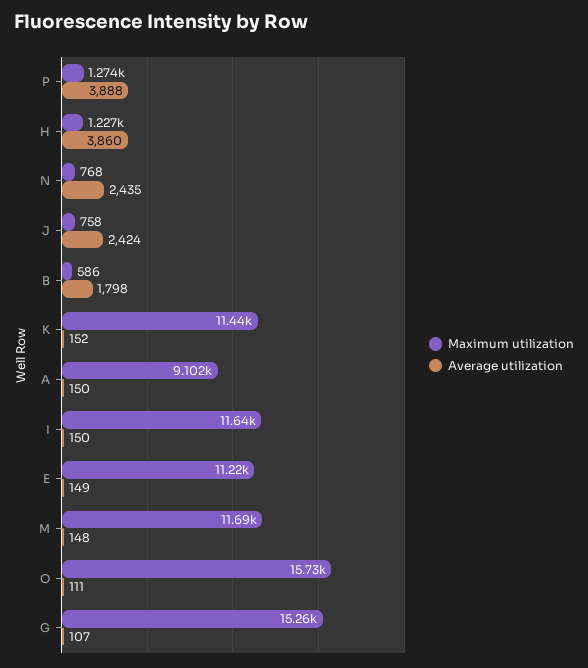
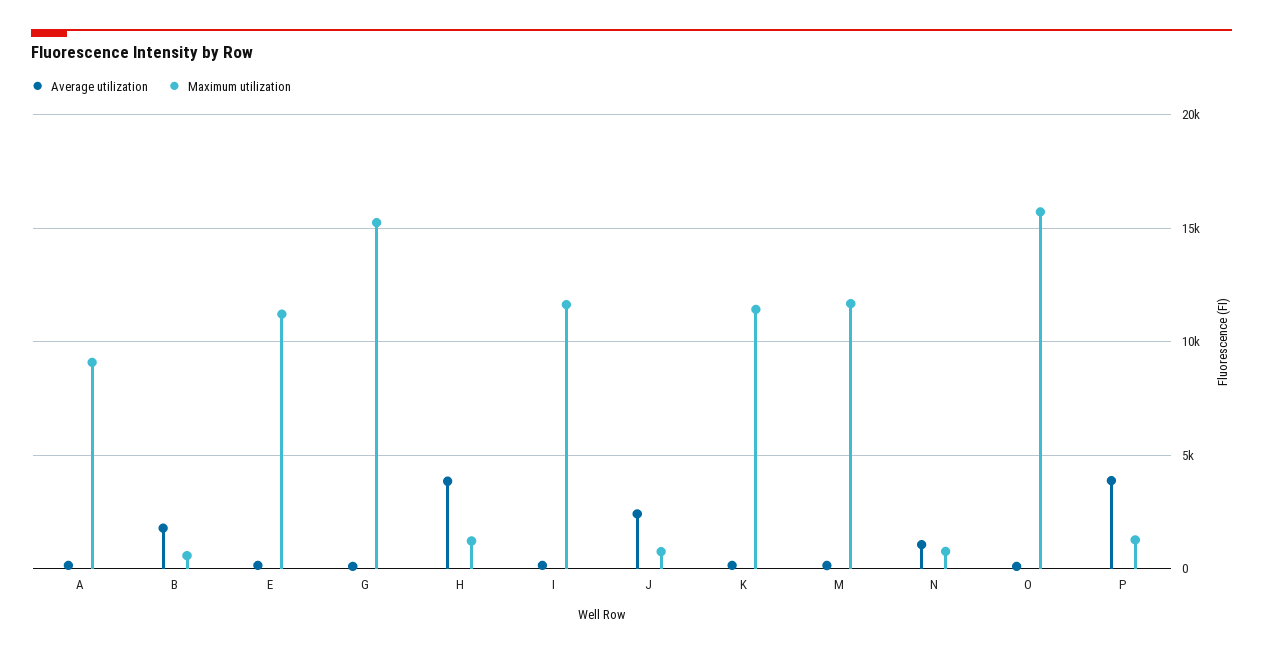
Average utilization, N: 2435 -> 1000

